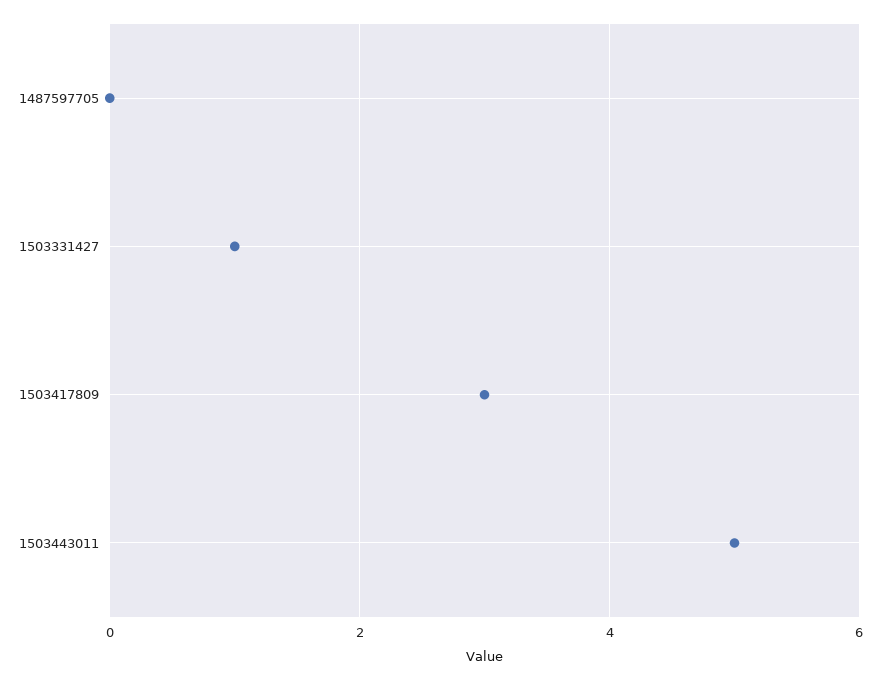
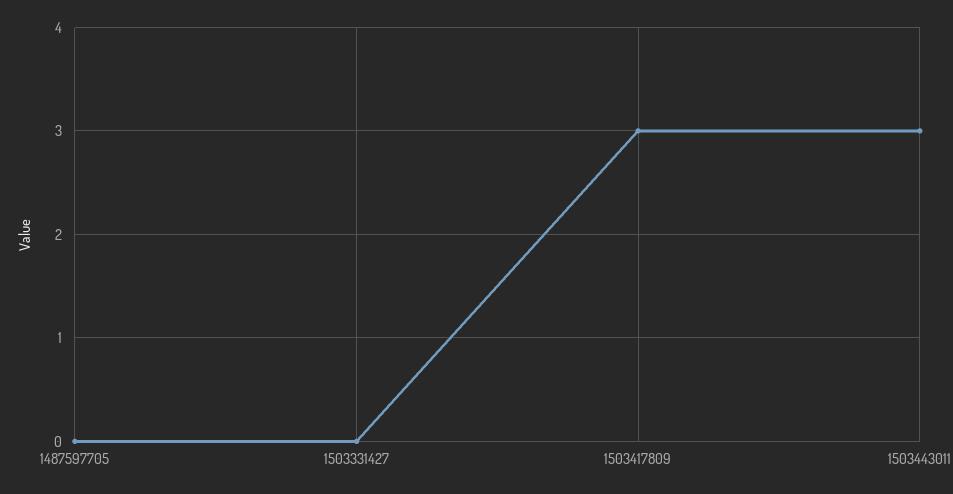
1503331427: 1 -> 0
1503443011: 5 -> 3

